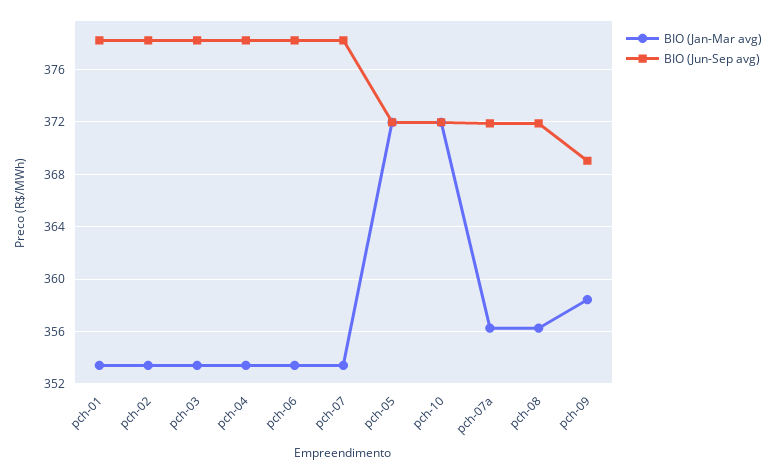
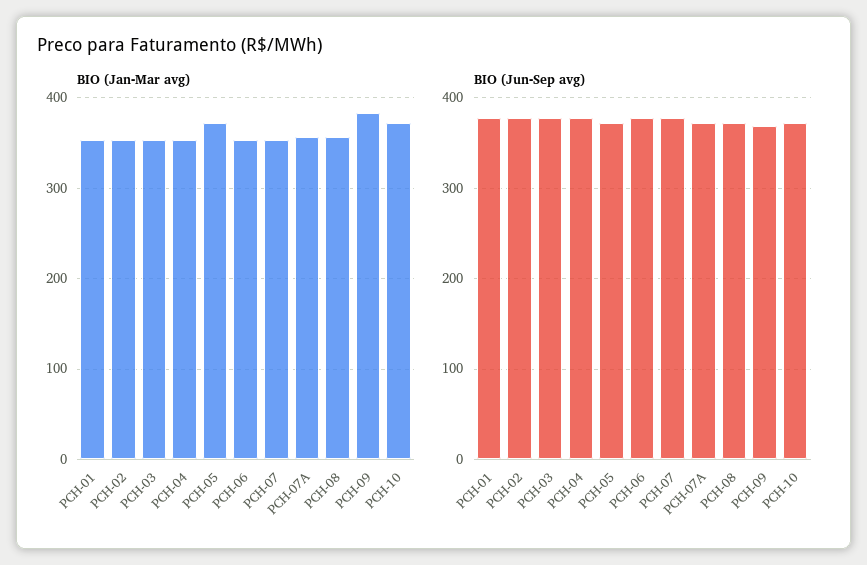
BIO (Jan-Mar avg), pch-09: 358.5 -> 380

